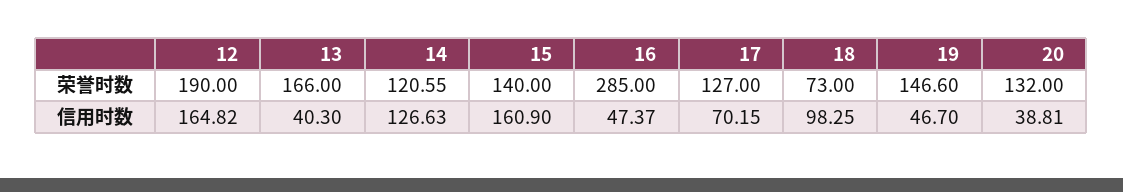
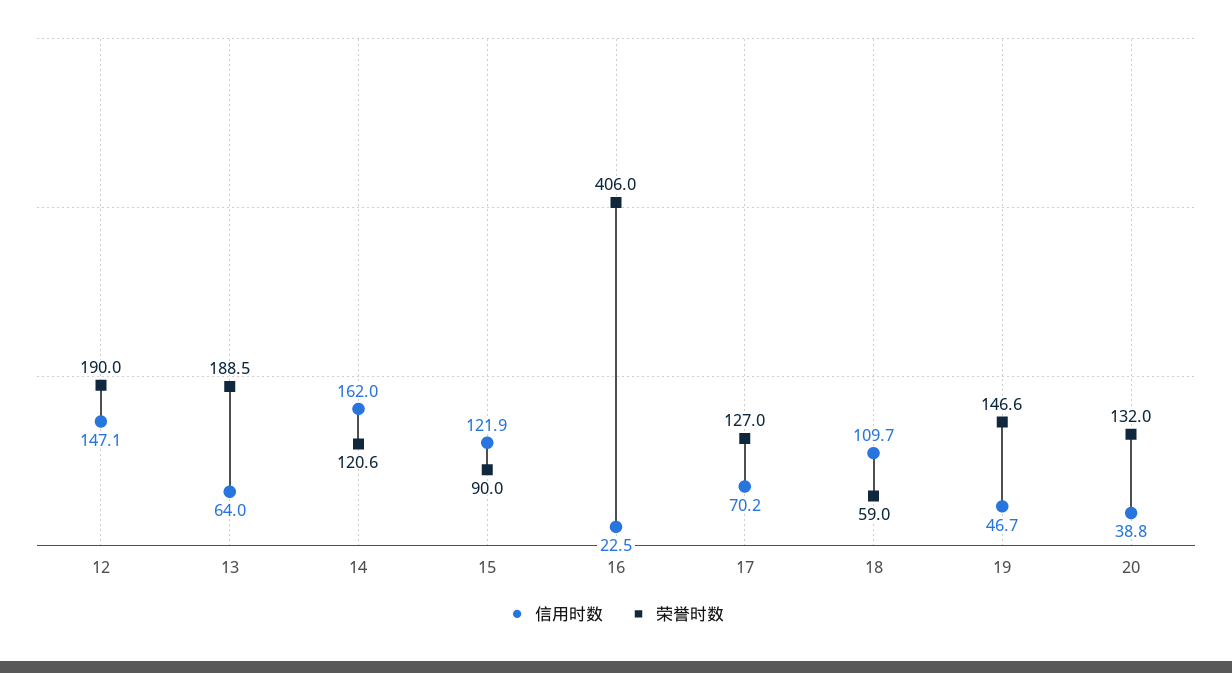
荣誉时数, 13: 166 -> 188.5
荣誉时数, 15: 140 -> 90
荣誉时数, 16: 285 -> 406
荣誉时数, 18: 73 -> 59
信用时数, 12: 164.82 -> 147.1
信用时数, 13: 40.3 -> 64
信用时数, 14: 126.63 -> 162
信用时数, 15: 160.9 -> 121.9
信用时数, 16: 47.37 -> 22.5
信用时数, 18: 98.25 -> 109.7

